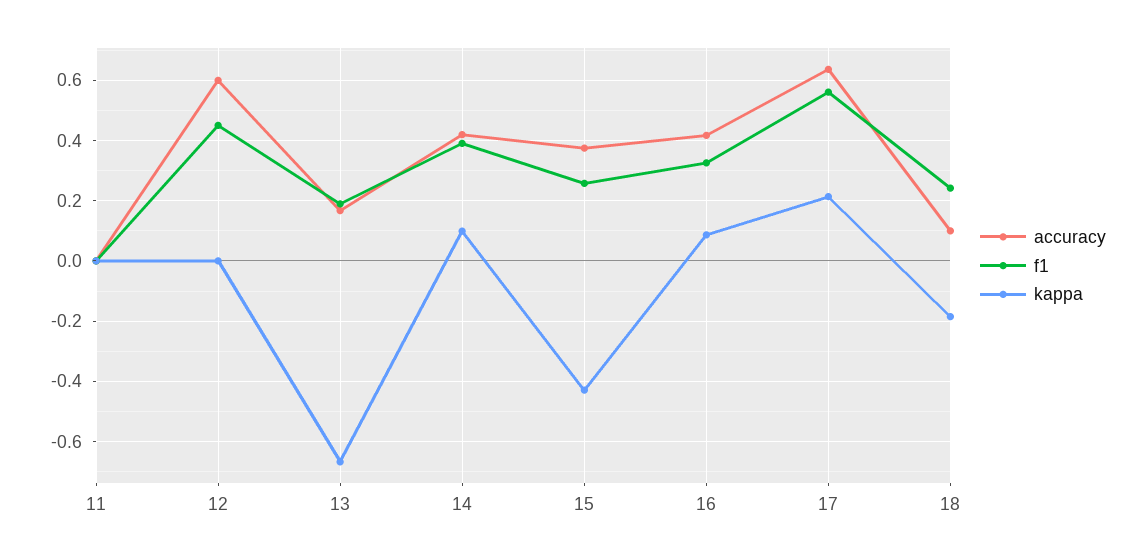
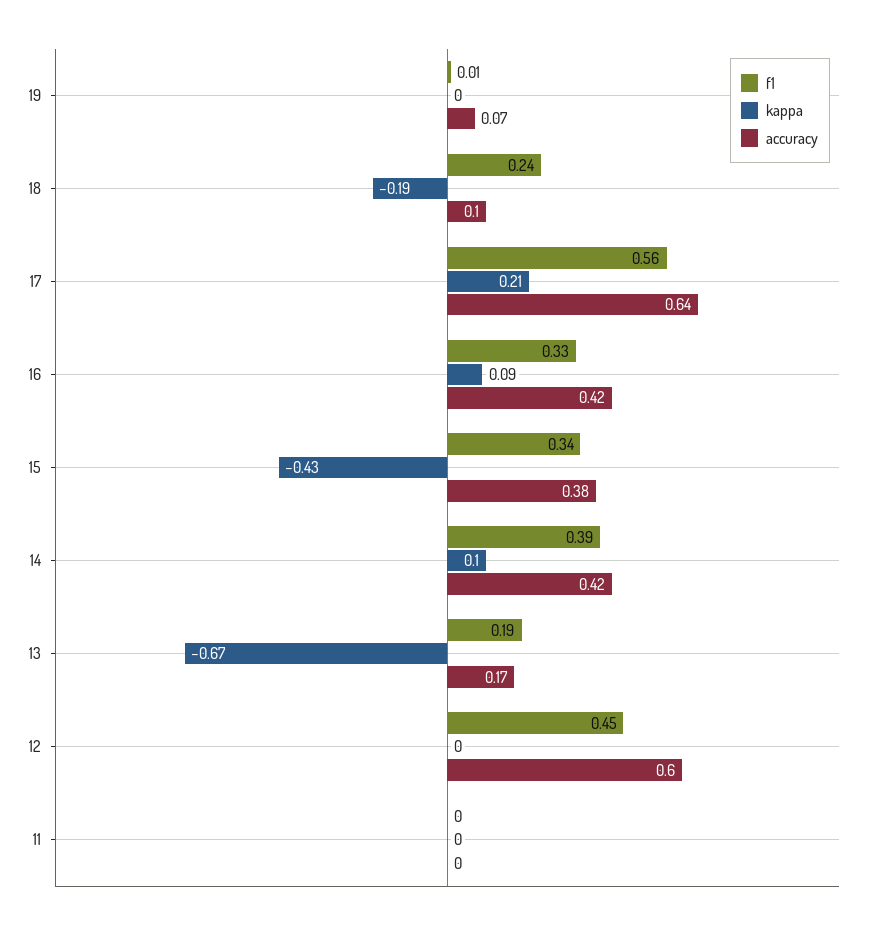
f1, 15: 0.26 -> 0.34
f1, 19: none -> 0.01
kappa, 19: none -> 0
accuracy, 19: none -> 0.07

